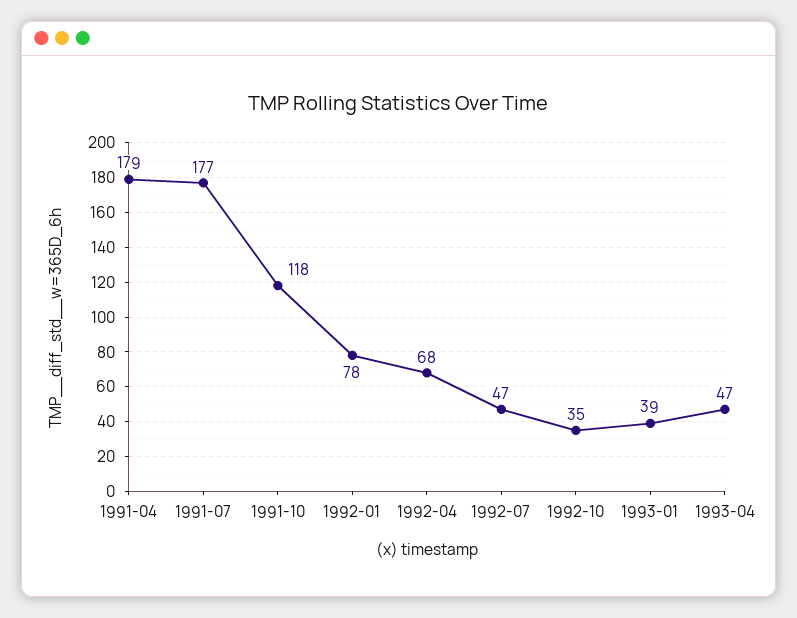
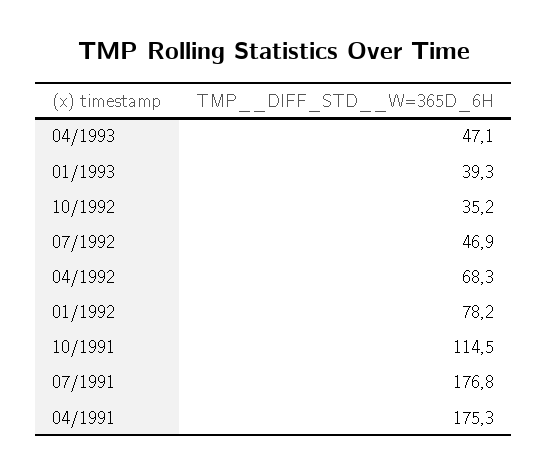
1991-04: 179 -> 175.3
1991-10: 118 -> 114.5

